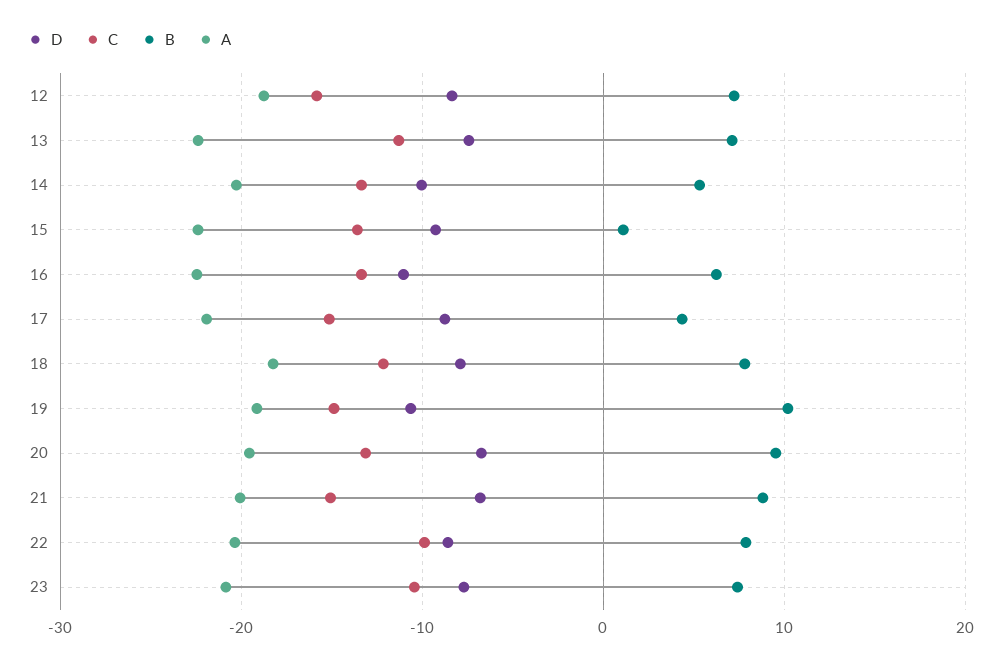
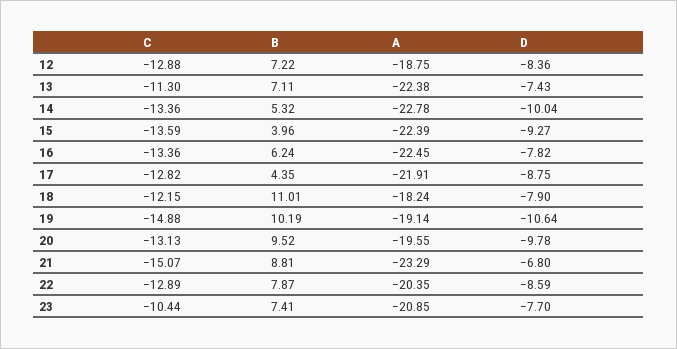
C, 12: -16 -> -12.88
A, 14: -20 -> -22.78
B, 15: 1 -> 3.96
D, 16: -11 -> -7.82
C, 17: -15 -> -12.82
B, 18: 8 -> 11.01
D, 20: -7 -> -9.78
A, 21: -20 -> -23.29
C, 22: -10 -> -12.89

